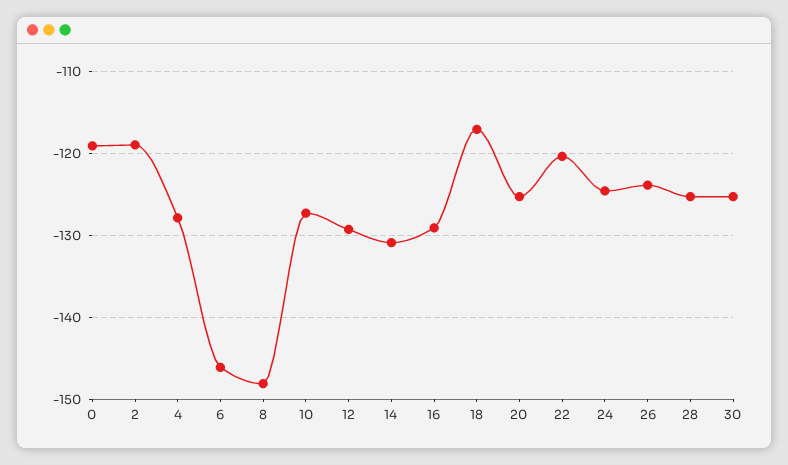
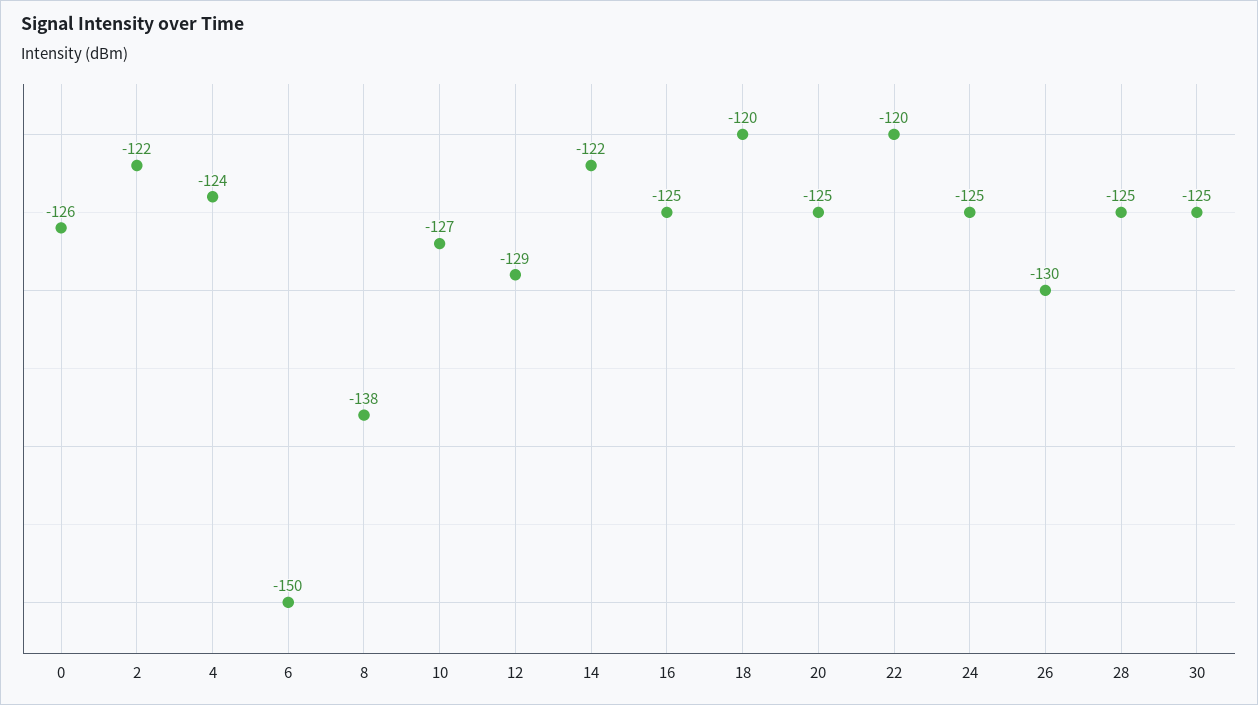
0: -119 -> -126
2: -119 -> -122
4: -128 -> -124
6: -146 -> -150
8: -148 -> -138
14: -131 -> -122
16: -129 -> -125
18: -117 -> -120
26: -124 -> -130

